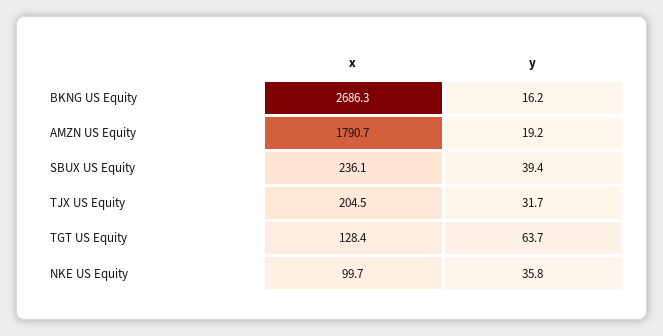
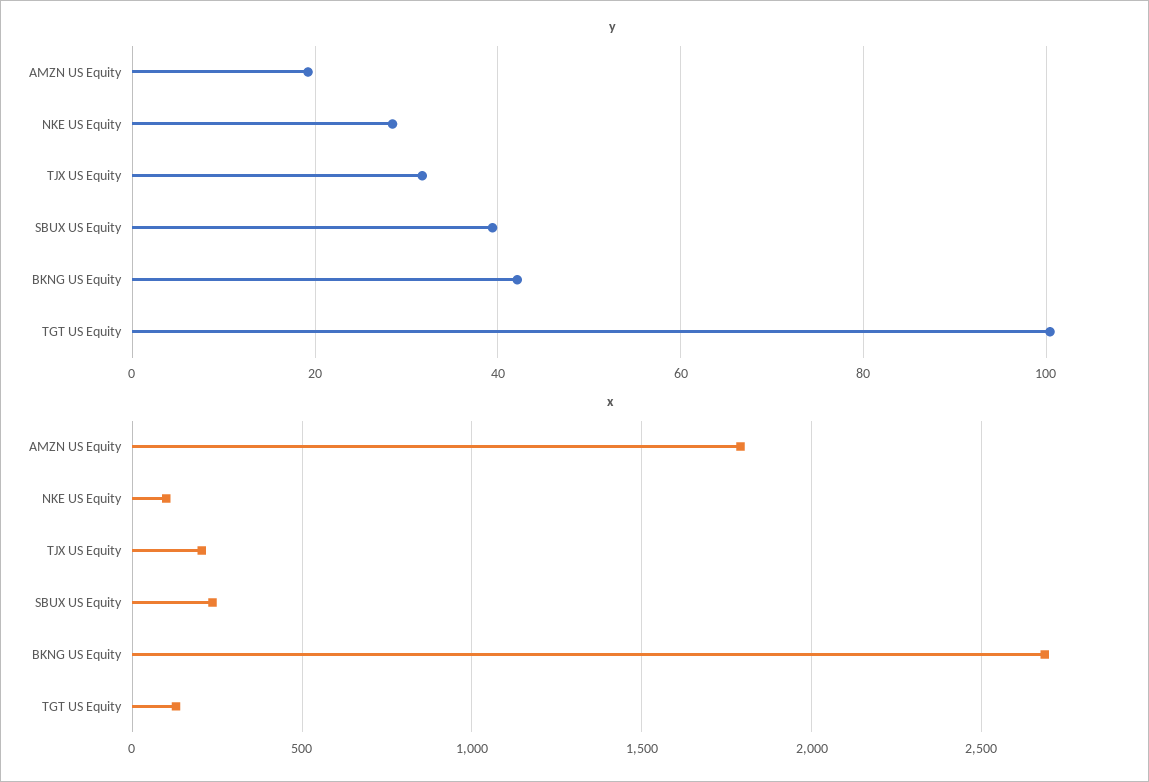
y, BKNG US Equity: 16.2 -> 42
y, TGT US Equity: 63.7 -> 100
y, NKE US Equity: 35.8 -> 28

